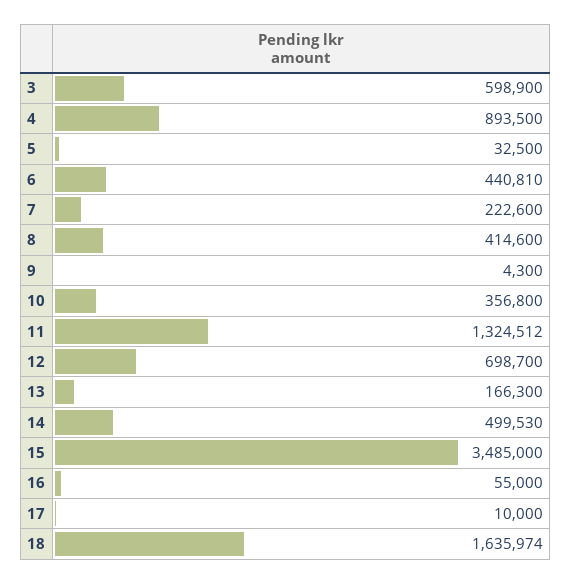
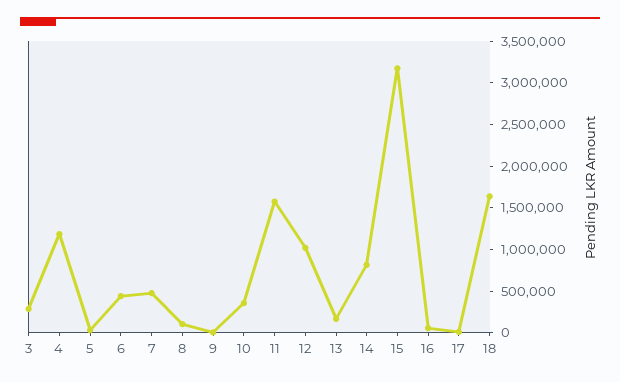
3: 598900 -> 300000
4: 893500 -> 1200000
7: 222600 -> 500000
8: 414600 -> 100000
11: 1324512 -> 1600000
12: 698700 -> 1000000
14: 499530 -> 800000
15: 3485000 -> 3200000

